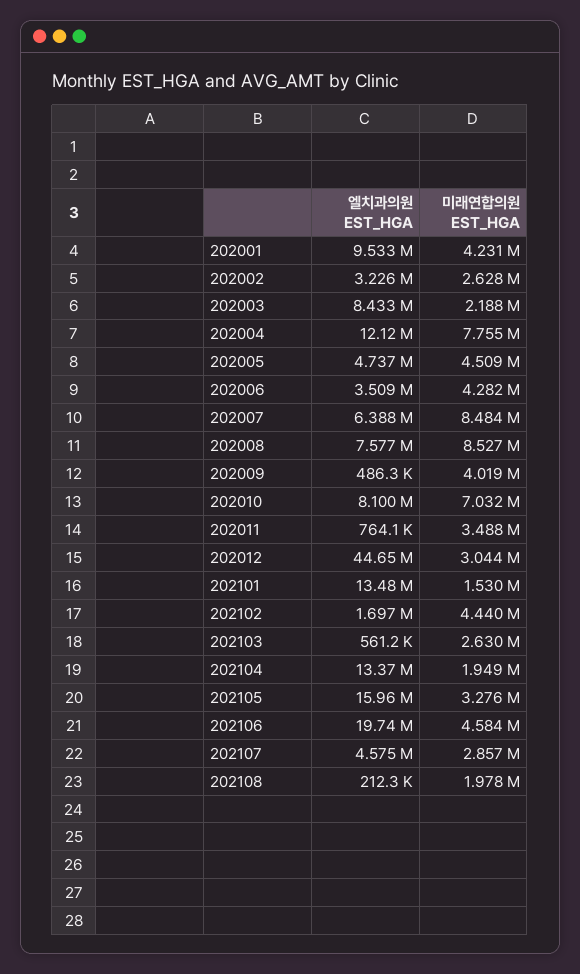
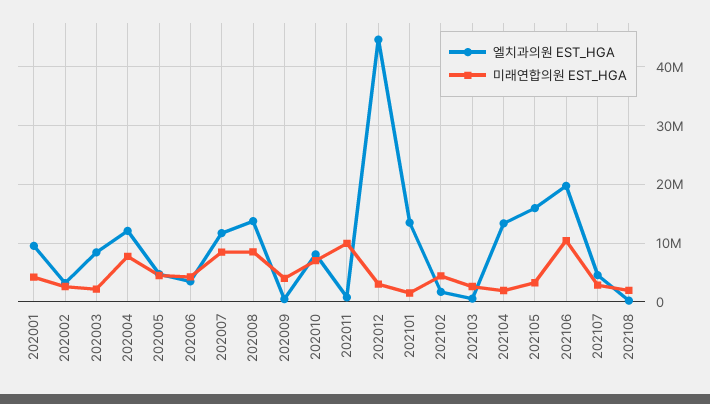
엘치과의원 EST_HGA, 202007: 6388000 -> 12000000
엘치과의원 EST_HGA, 202008: 7577000 -> 14000000
미래연합의원 EST_HGA, 202011: 3488000 -> 10000000
미래연합의원 EST_HGA, 202106: 4584000 -> 10000000

